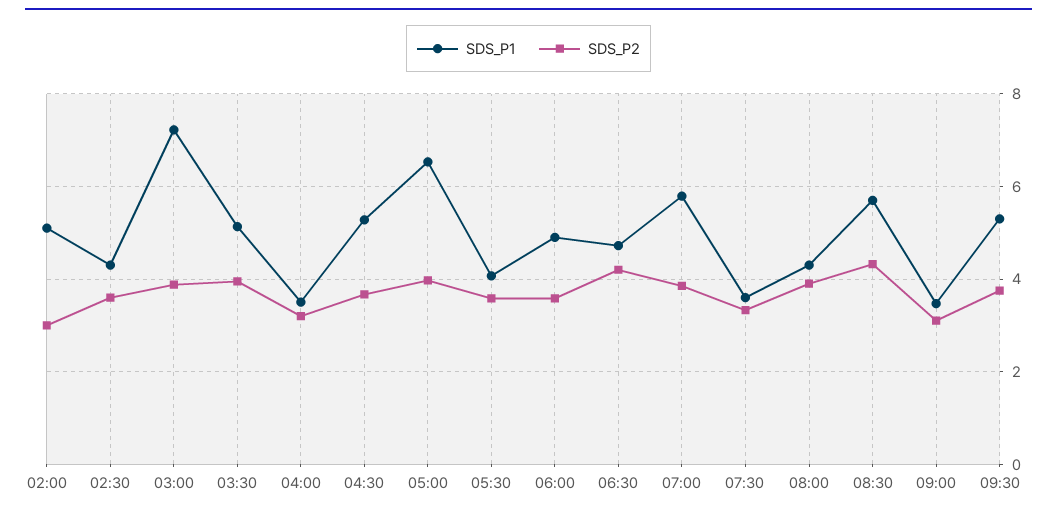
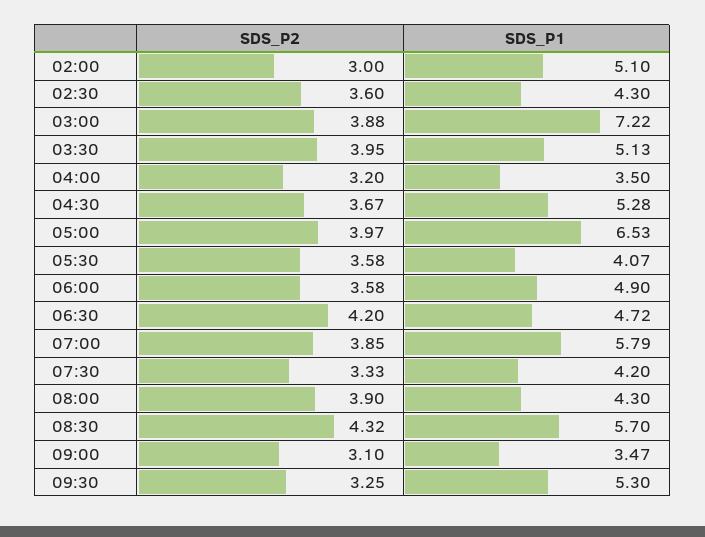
SDS_P1, 07:30: 3.6 -> 4.2
SDS_P2, 09:30: 3.8 -> 3.25

